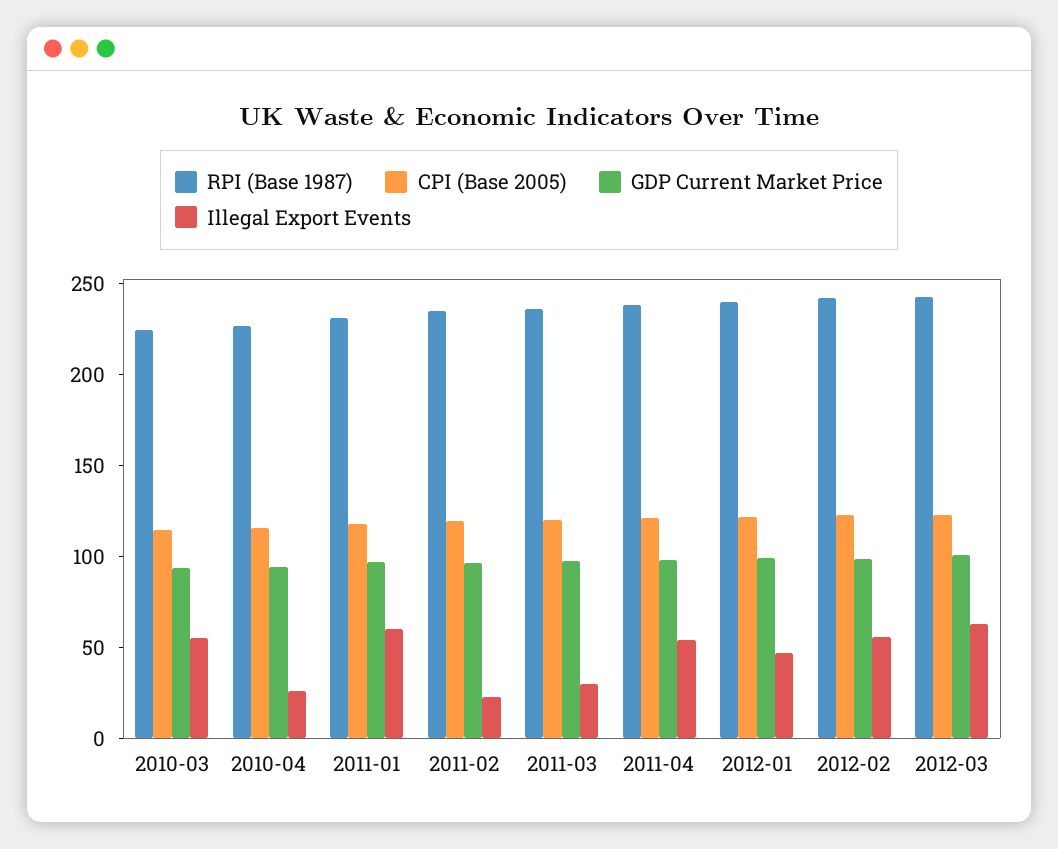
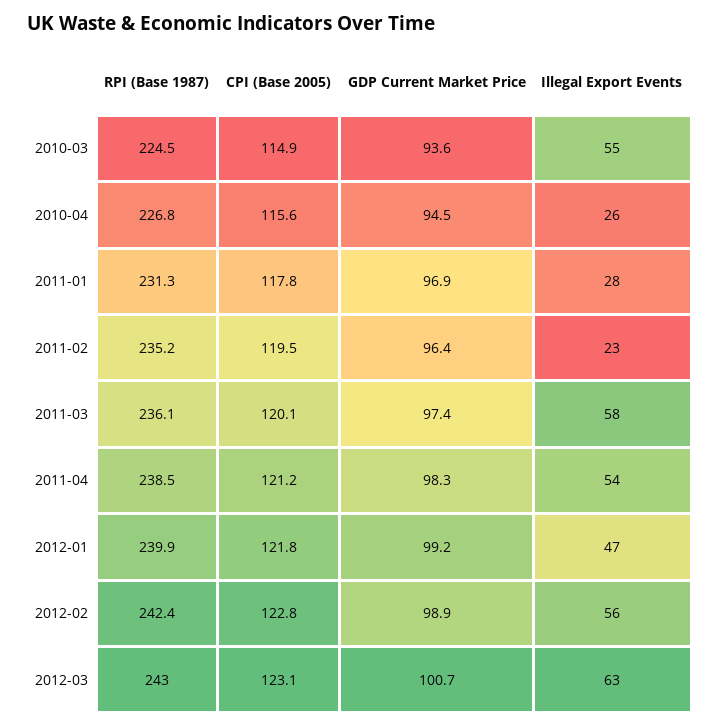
Illegal Export Events, 2011-01: 60 -> 28
Illegal Export Events, 2011-03: 30 -> 58

